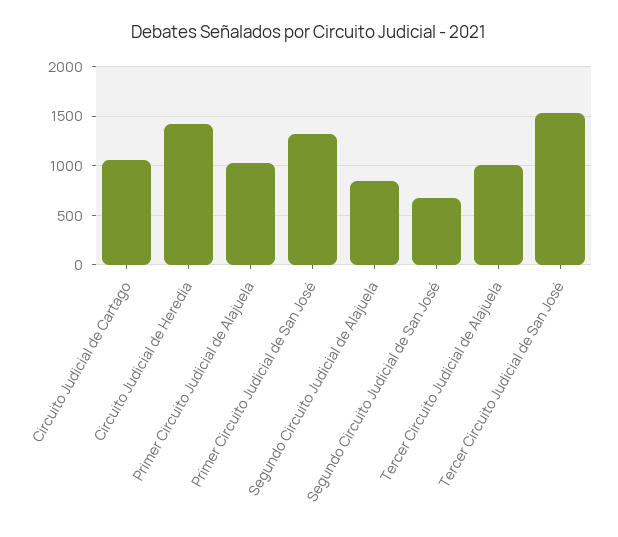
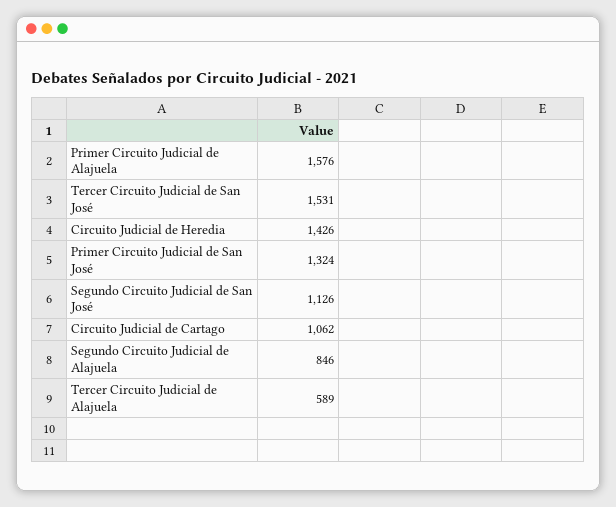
Primer Circuito Judicial de Alajuela: 1000 -> 1576
Segundo Circuito Judicial de San José: 700 -> 1126
Tercer Circuito Judicial de Alajuela: 1000 -> 589

